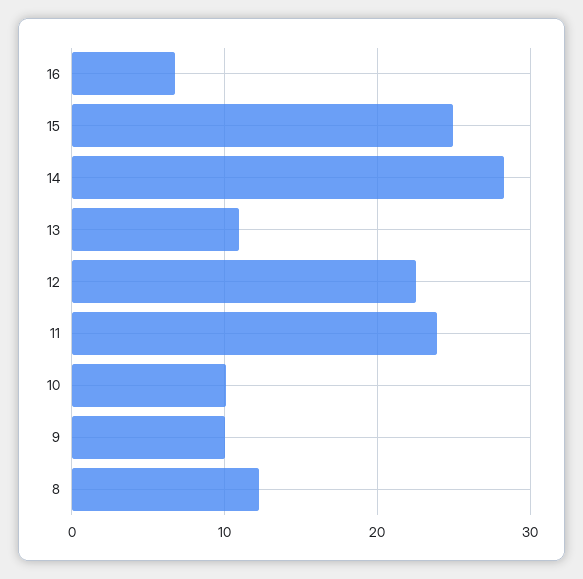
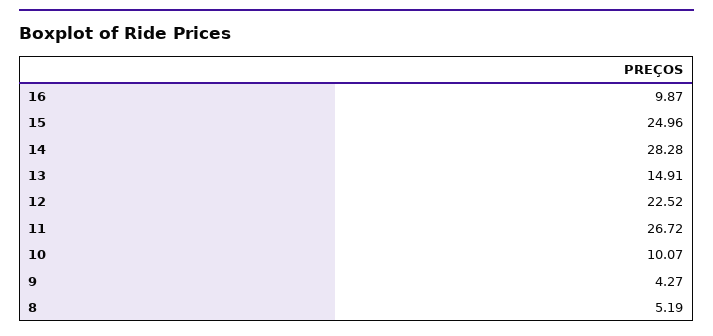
16: 7 -> 9.87
13: 11 -> 14.91
11: 24 -> 26.72
9: 10 -> 4.27
8: 12 -> 5.19

